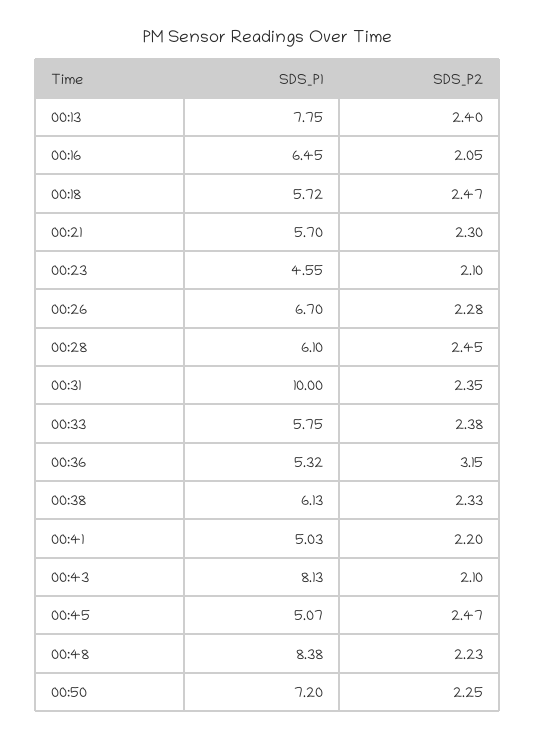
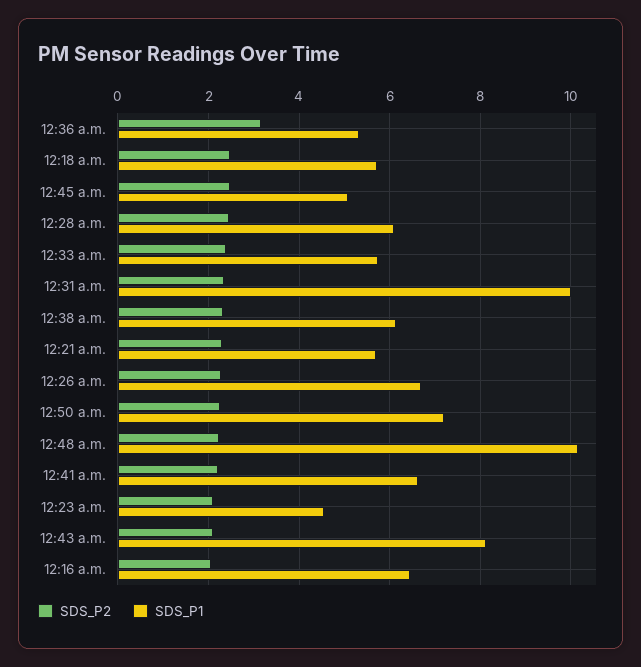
SDS_P1, 00:13: 7.75 -> none
SDS_P2, 00:13: 2.4 -> none
SDS_P1, 00:41: 5.03 -> 6.6
SDS_P1, 00:48: 8.38 -> 10.2

